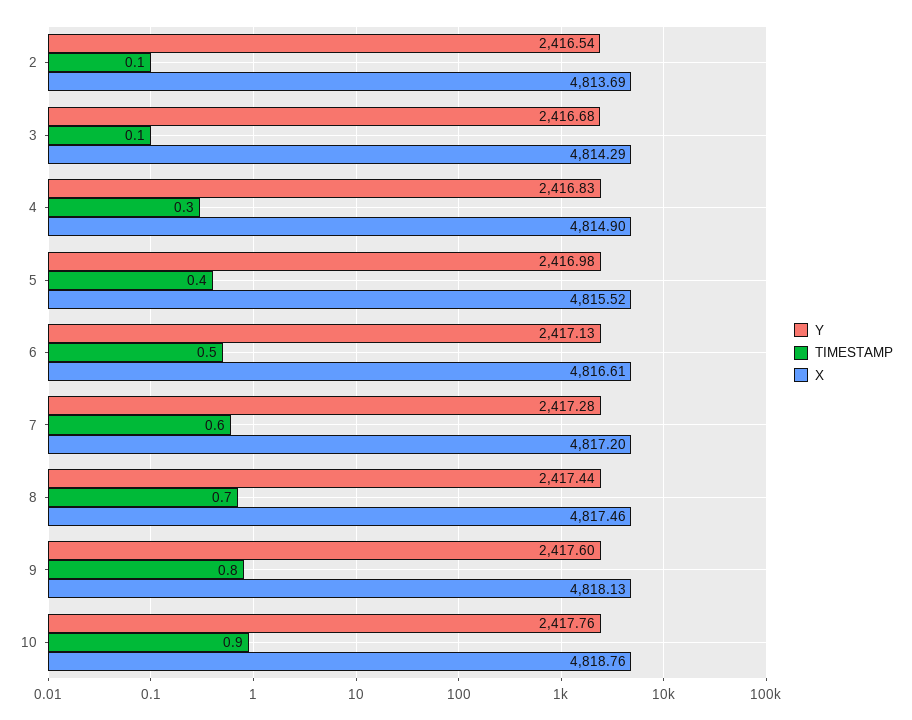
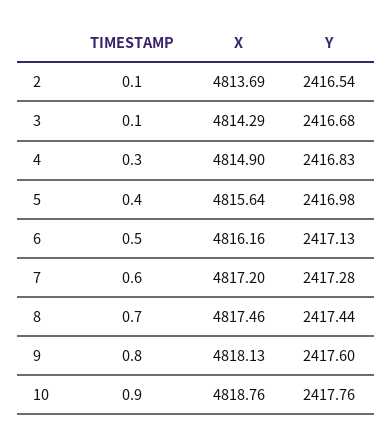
X, 5: 4815.52 -> 4815.64
X, 6: 4816.61 -> 4816.16

